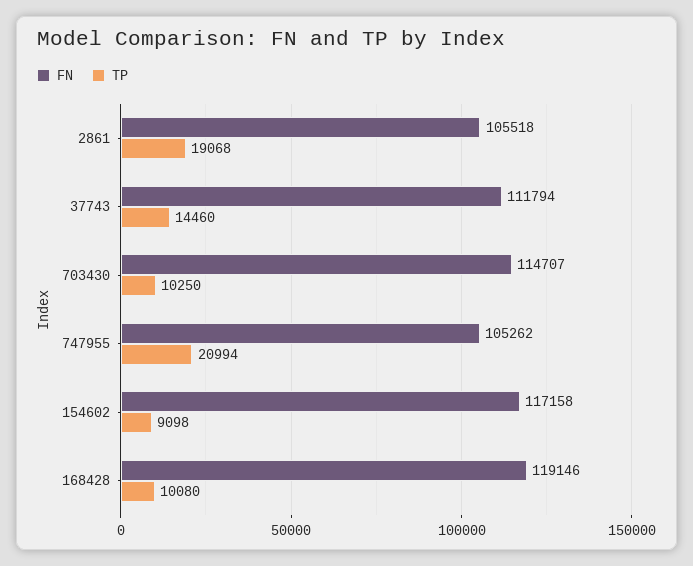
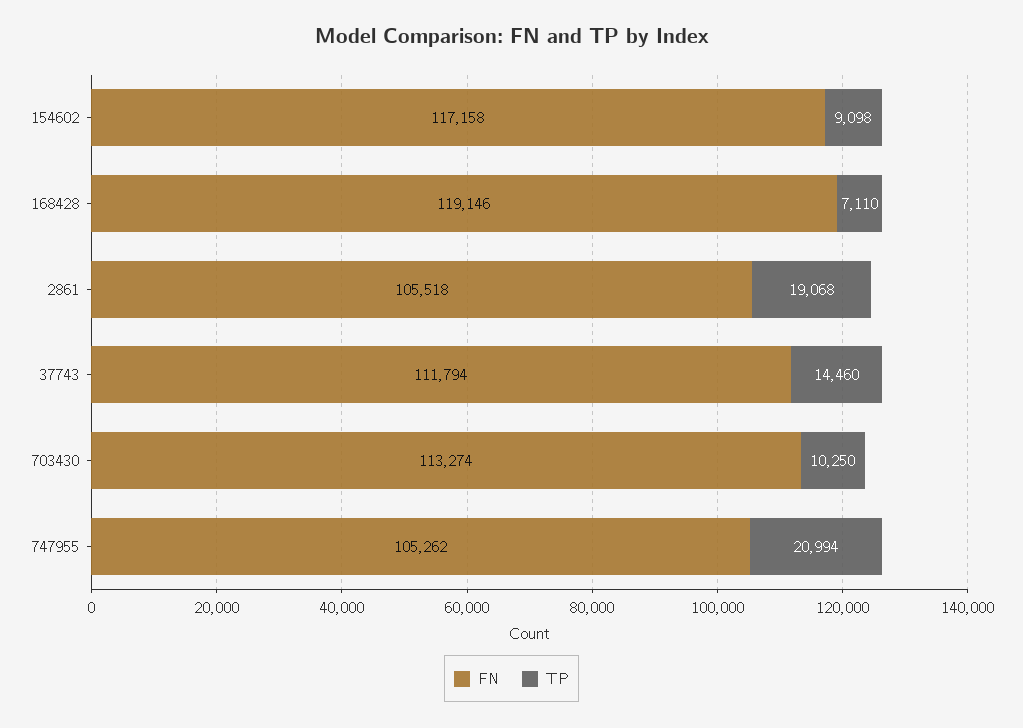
FN, 703430: 114707 -> 113274
TP, 168428: 10080 -> 7110

